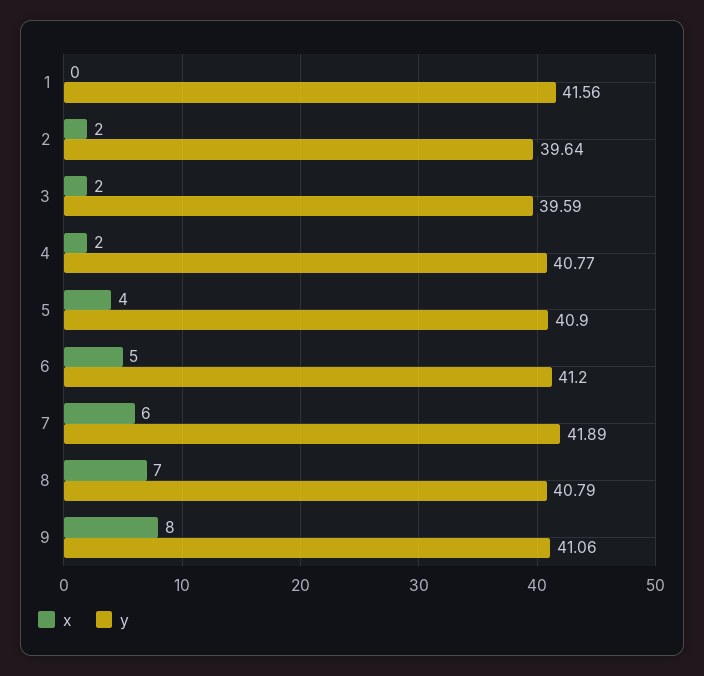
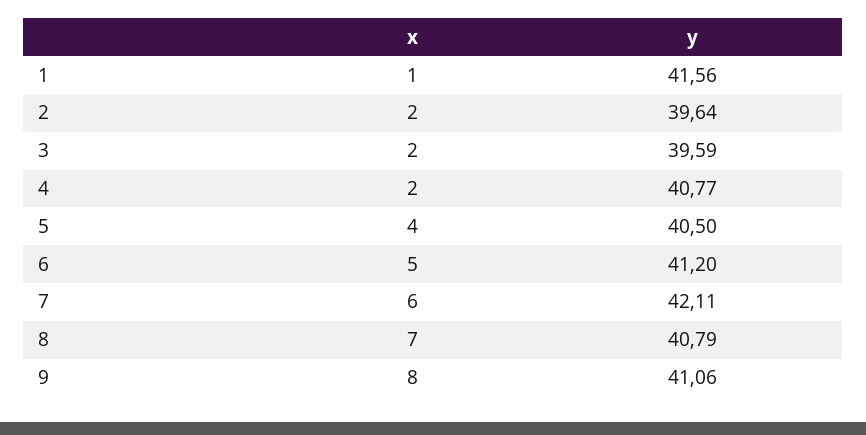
x, 1: 0 -> 1
y, 5: 40.9 -> 40.5
y, 7: 41.89 -> 42.11

